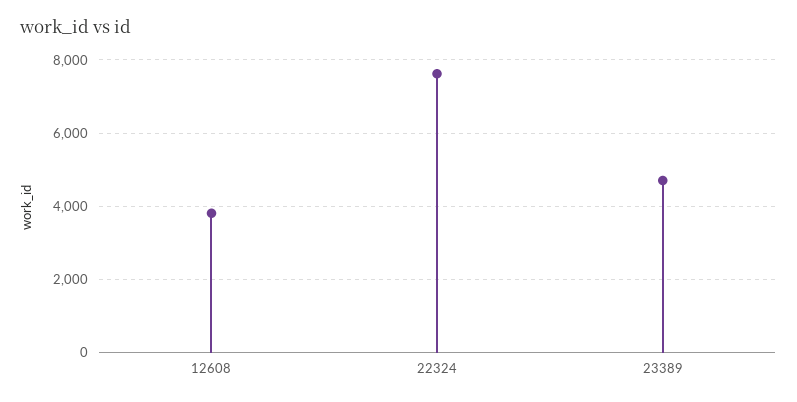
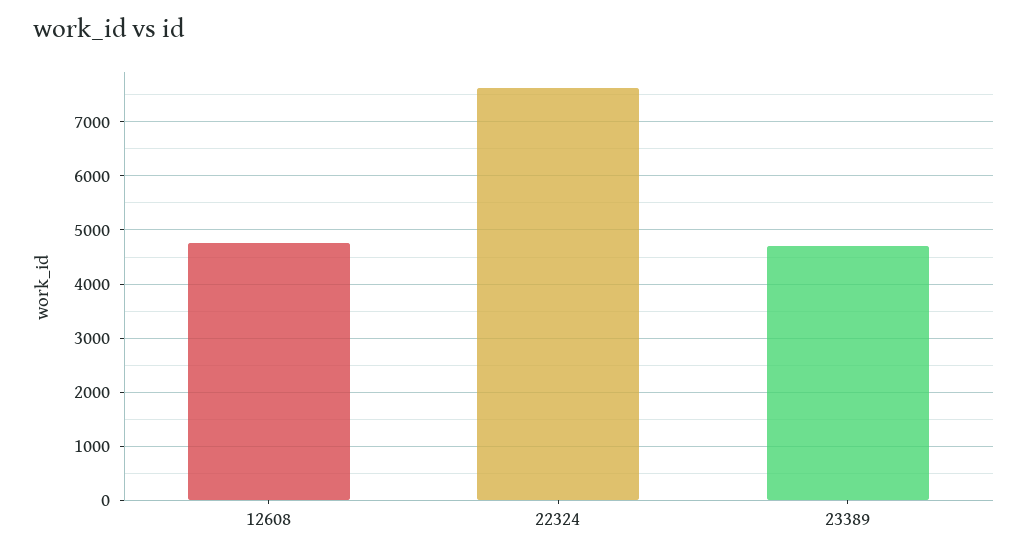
12608: 3800 -> 4800

